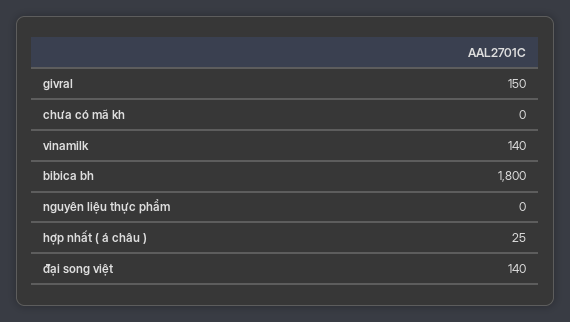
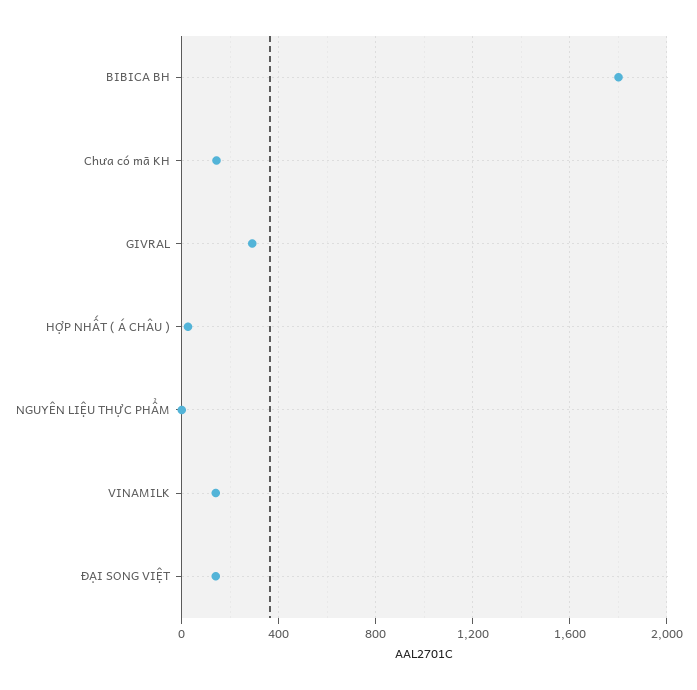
givral: 150 -> 300
chưa có mã kh: 0 -> 150

